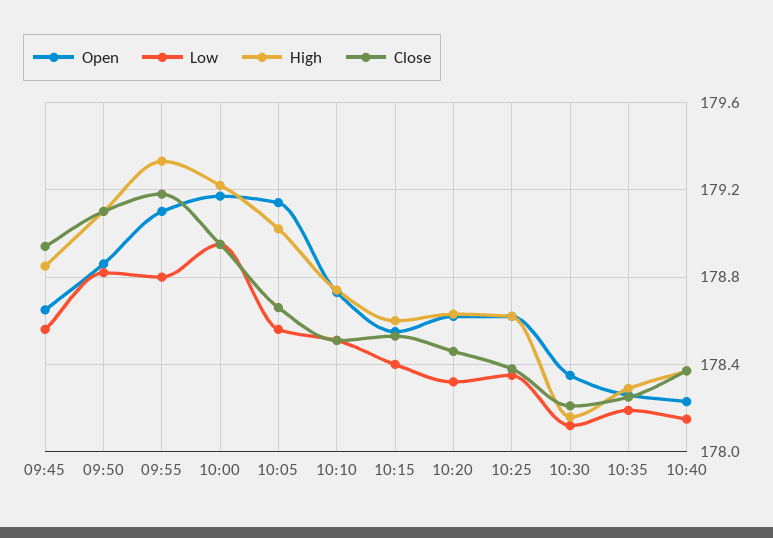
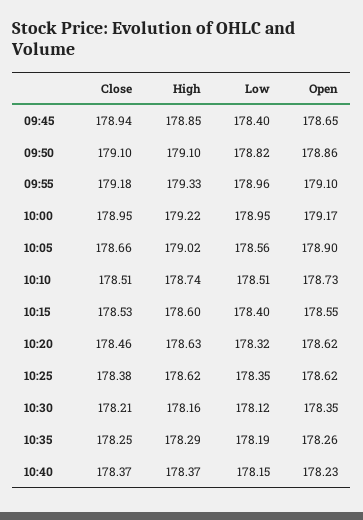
Low, 09:45: 178.55 -> 178.4
Low, 09:55: 178.8 -> 178.96
Open, 10:05: 179.15 -> 178.9

